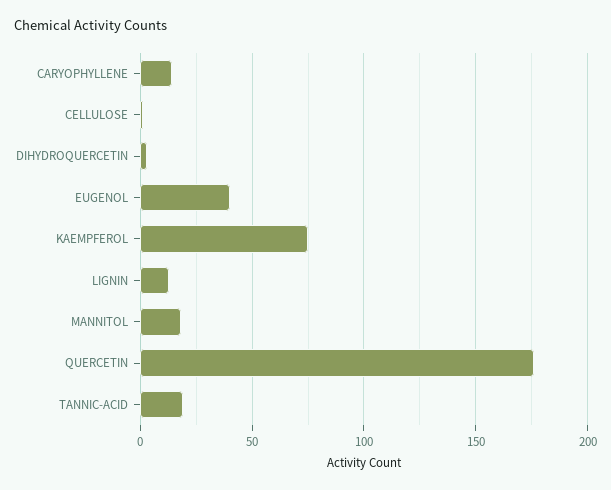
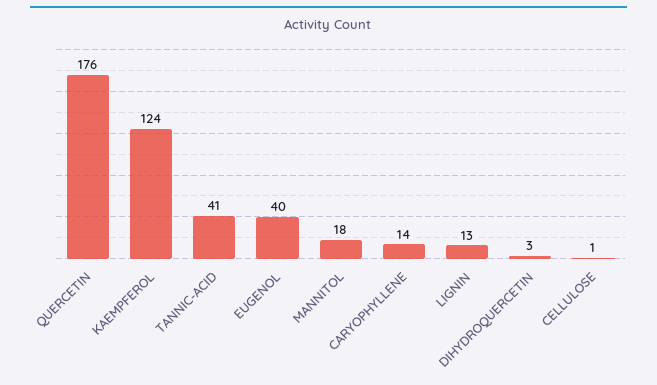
KAEMPFEROL: 75 -> 124
TANNIC-ACID: 20 -> 41

